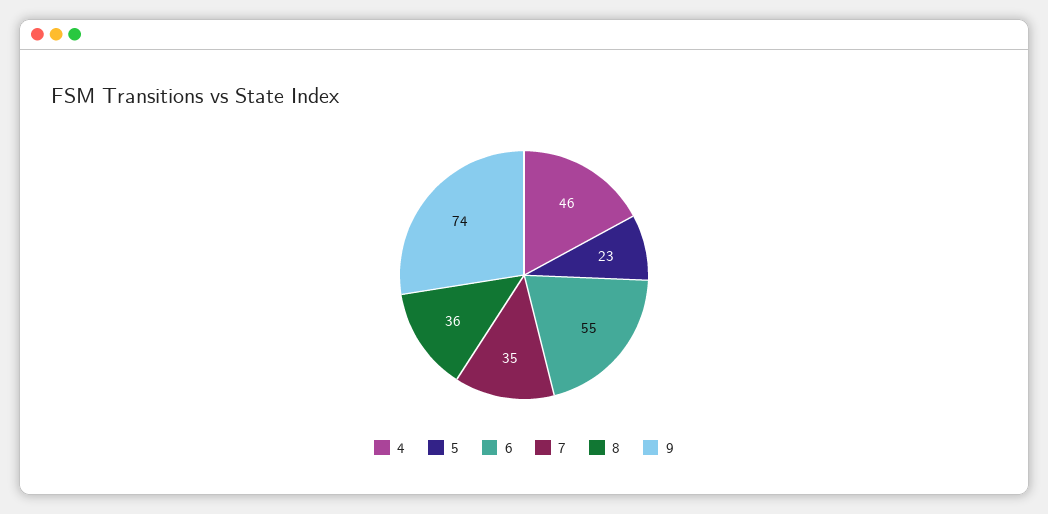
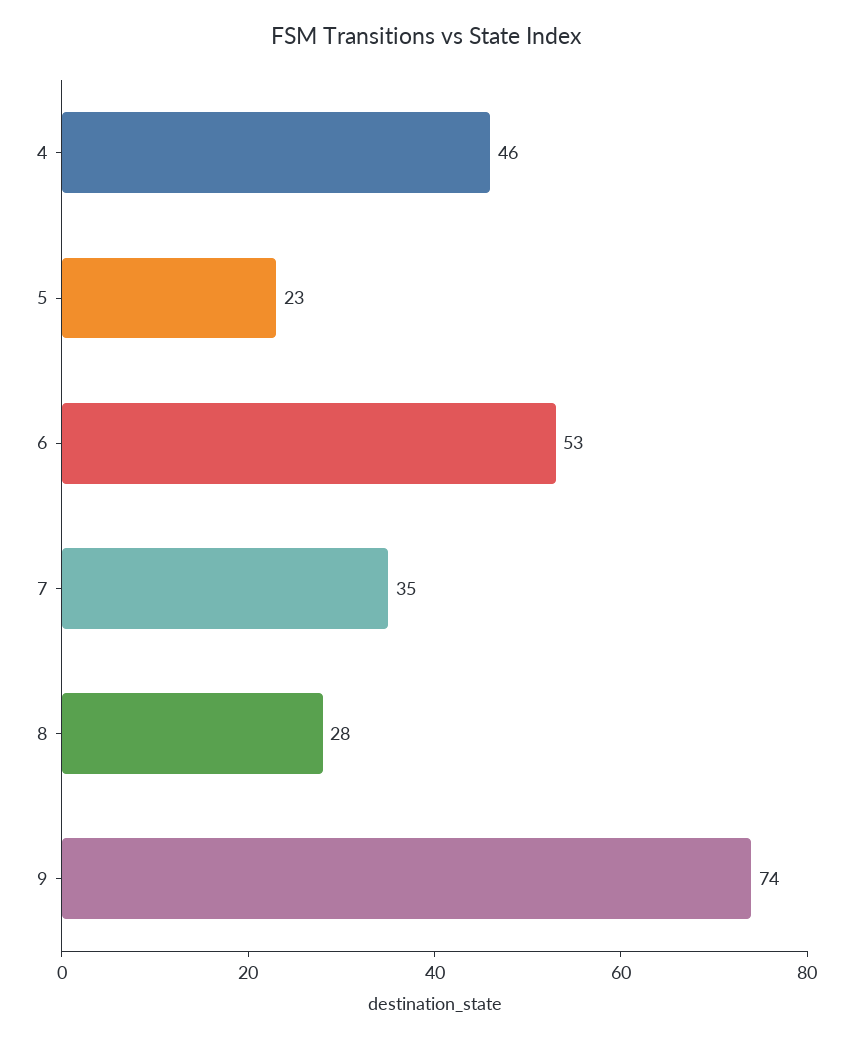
6: 55 -> 53
8: 36 -> 28

